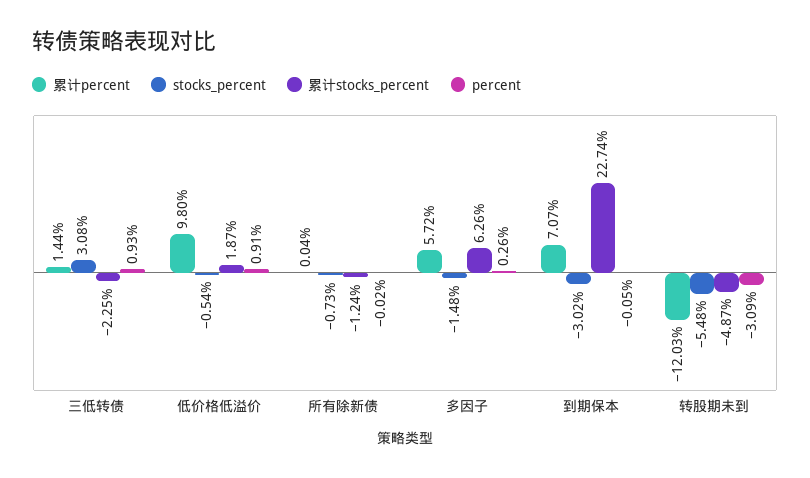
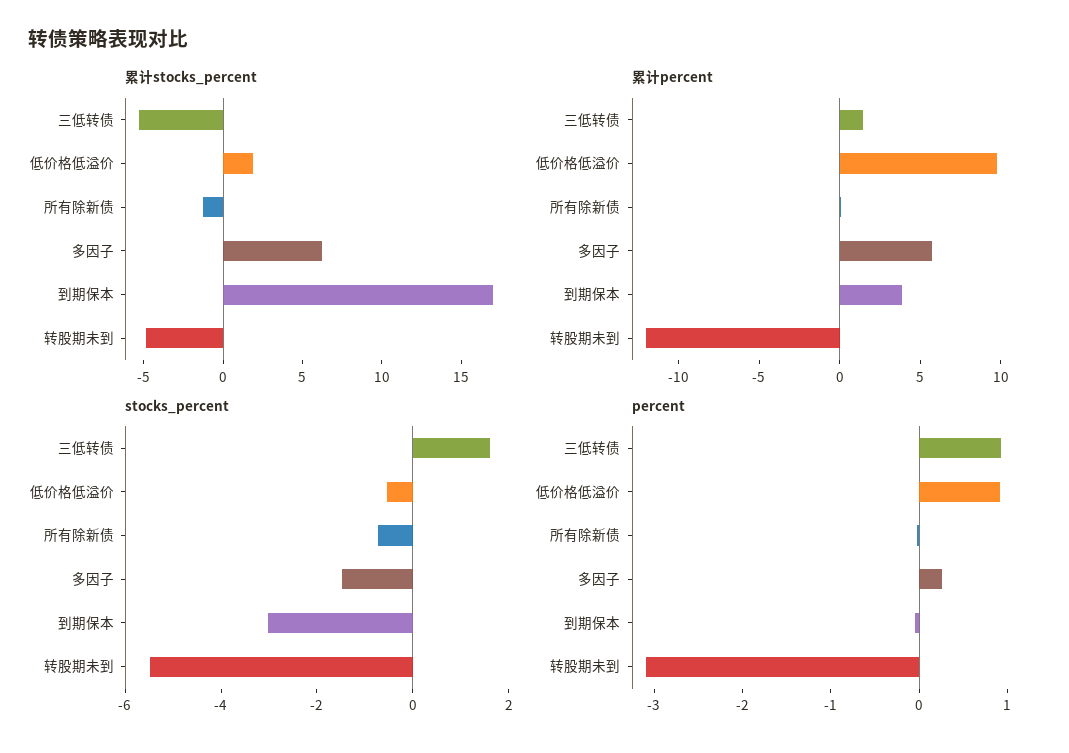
stocks_percent, 三低转债: 3.08 -> 1.5
累计stocks_percent, 三低转债: -2.25 -> -5
累计percent, 到期保本: 7.07 -> 4
累计stocks_percent, 到期保本: 22.74 -> 17

